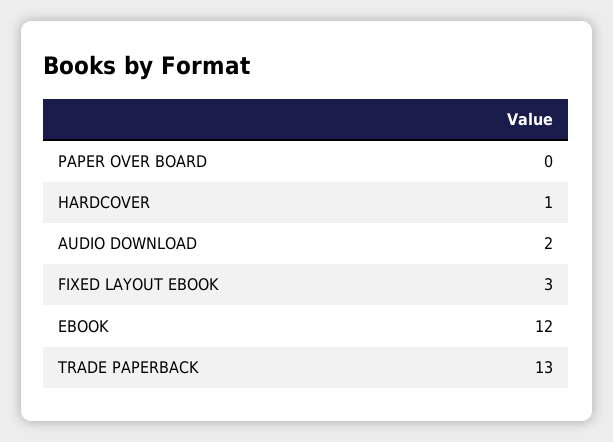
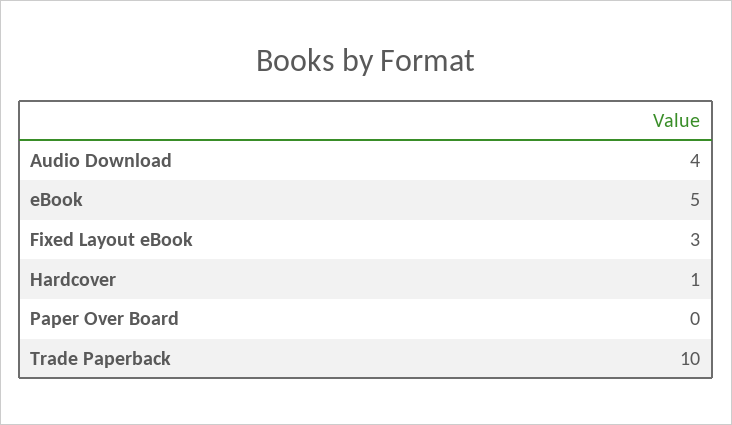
AUDIO DOWNLOAD: 2 -> 4
EBOOK: 12 -> 5
TRADE PAPERBACK: 13 -> 10

